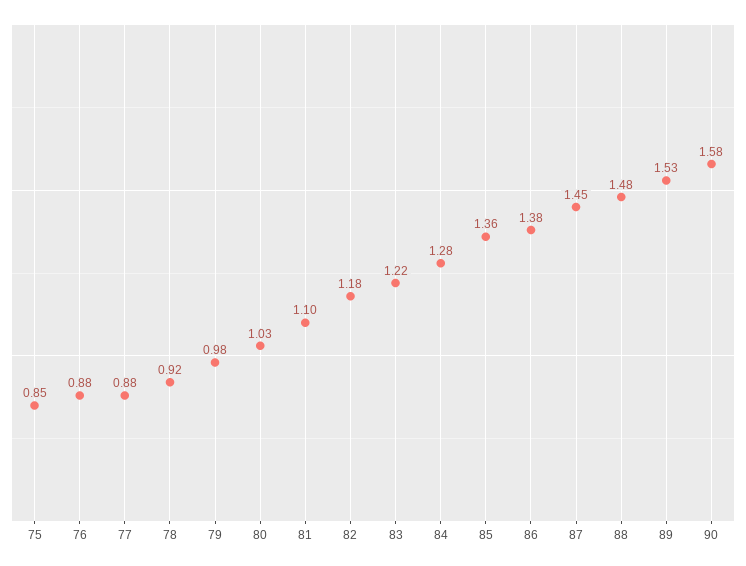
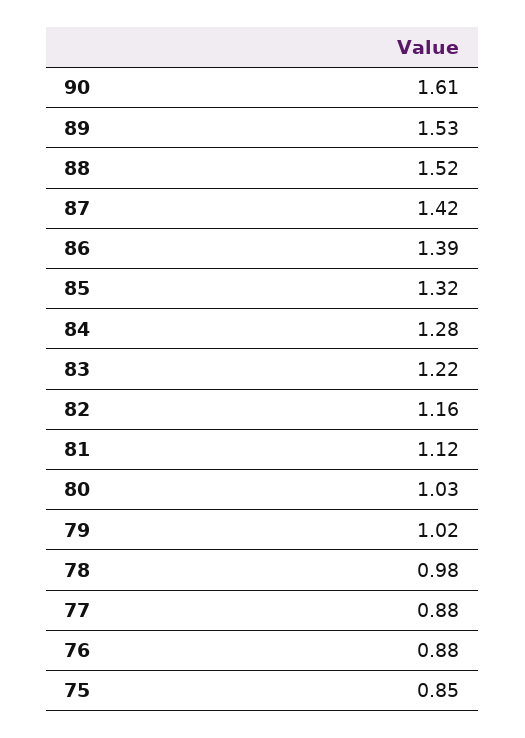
78: 0.92 -> 0.98
79: 0.98 -> 1.02
81: 1.1 -> 1.12
82: 1.18 -> 1.16
85: 1.36 -> 1.32
86: 1.38 -> 1.39
87: 1.45 -> 1.42
88: 1.48 -> 1.52
90: 1.58 -> 1.61

